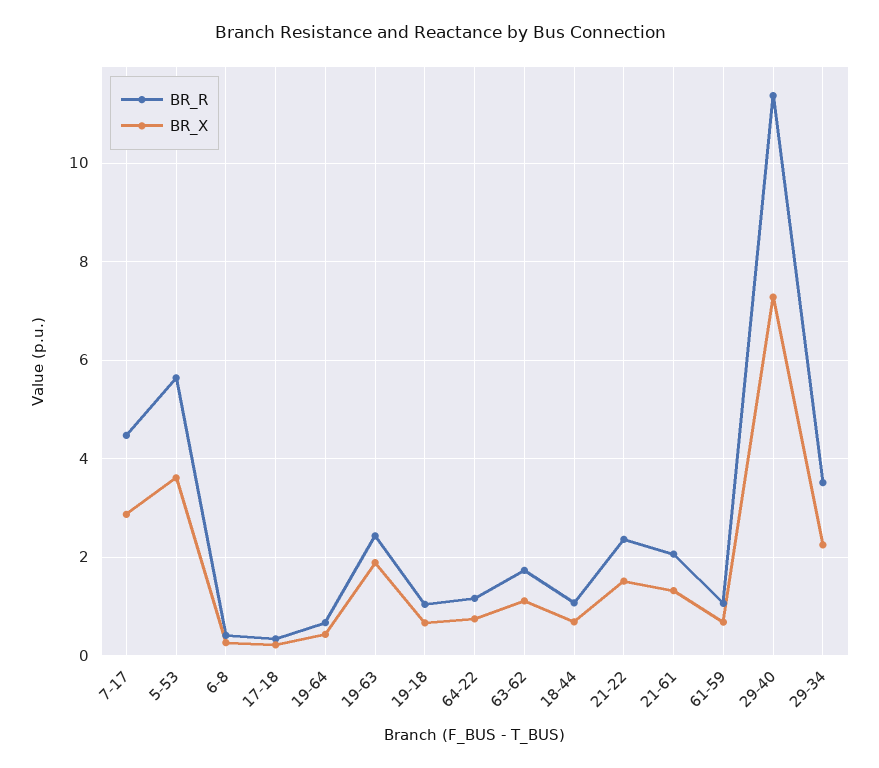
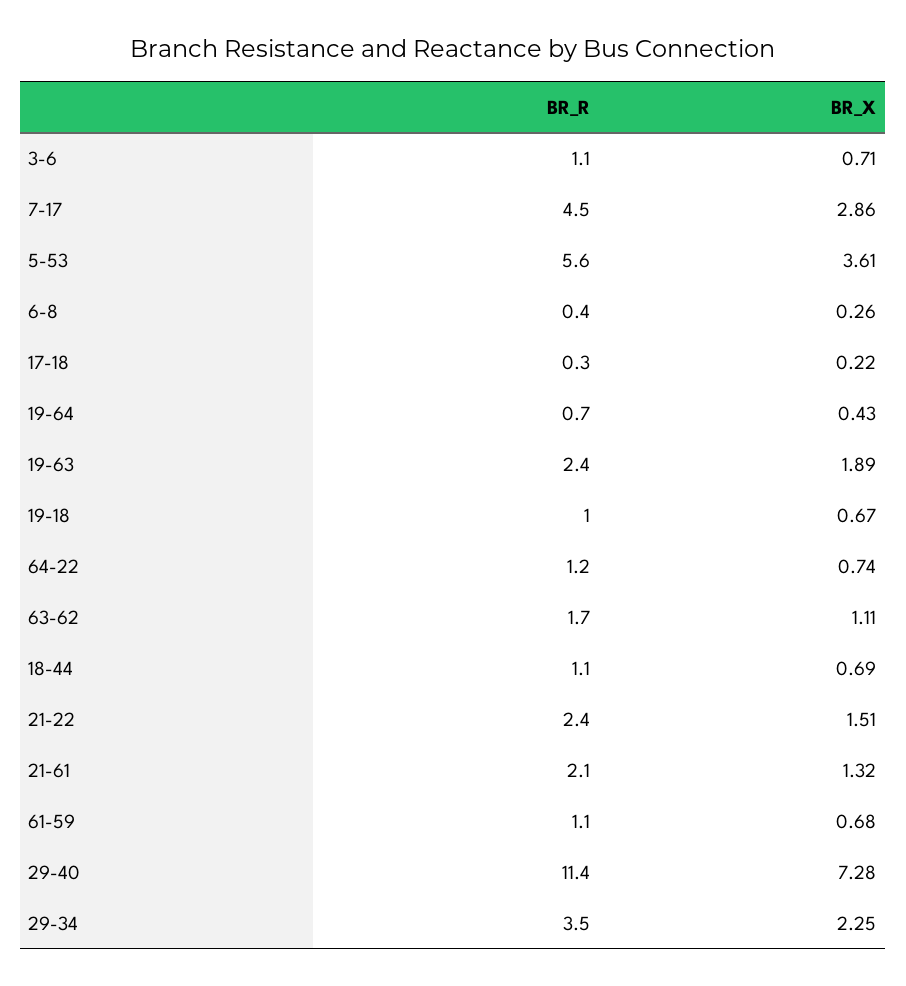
BR_R, 3-6: none -> 1.1
BR_X, 3-6: none -> 0.71

